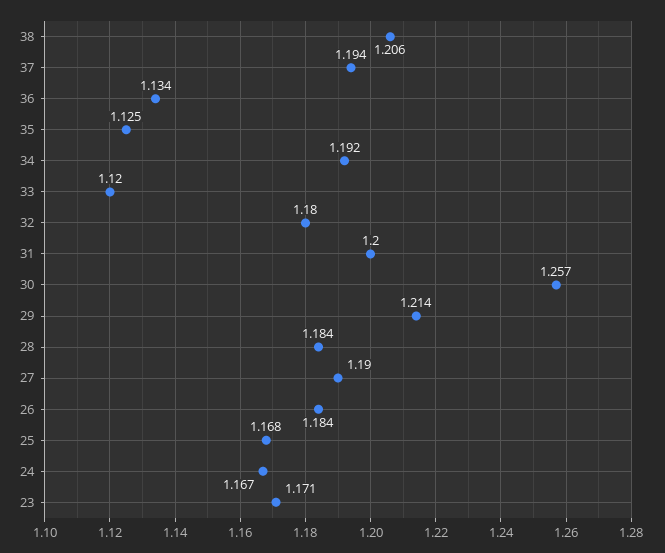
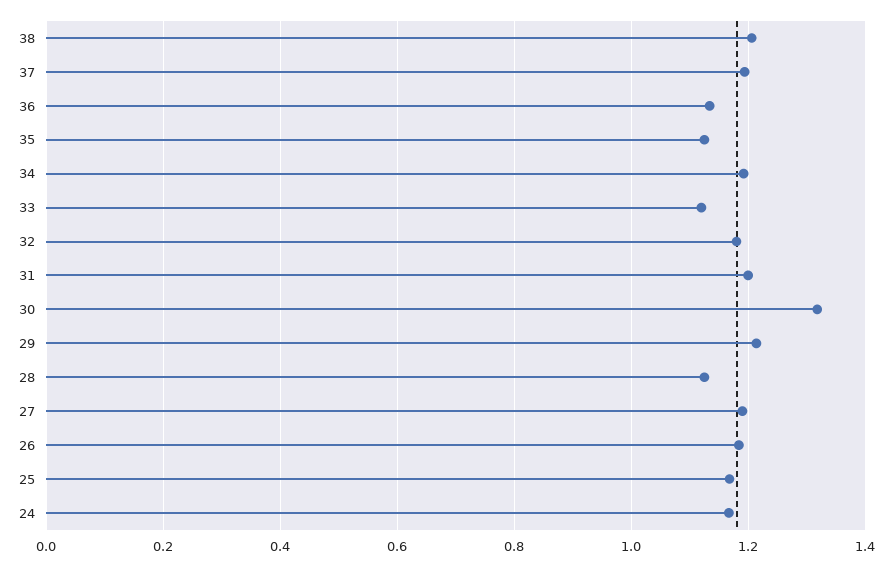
30: 1.257 -> 1.32
28: 1.184 -> 1.12
23: 1.171 -> none

